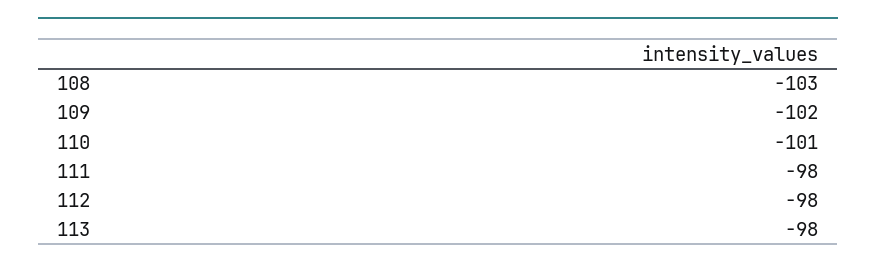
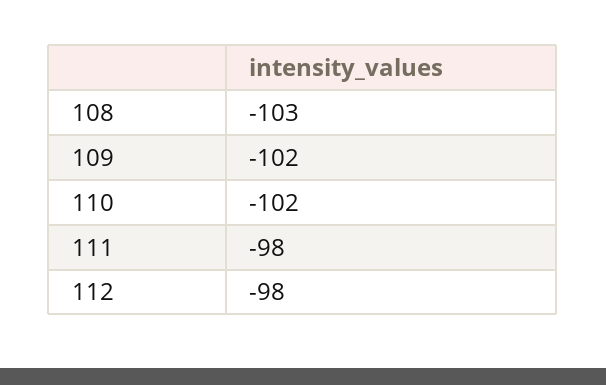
110: -101 -> -102
113: -98 -> none

